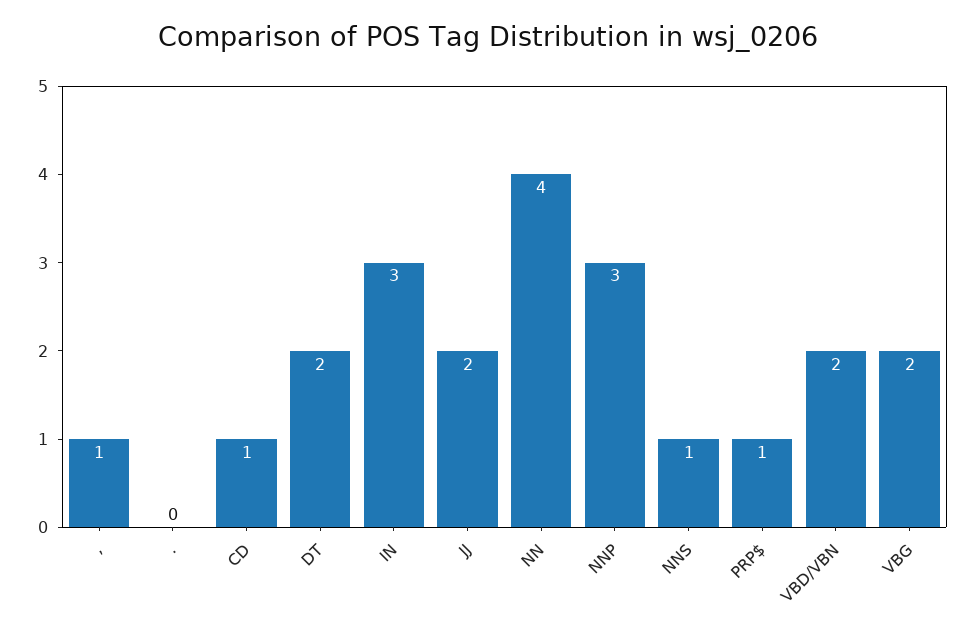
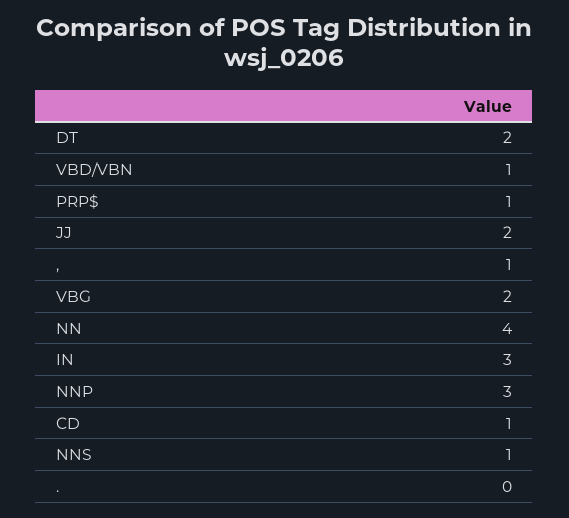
VBD/VBN: 2 -> 1

